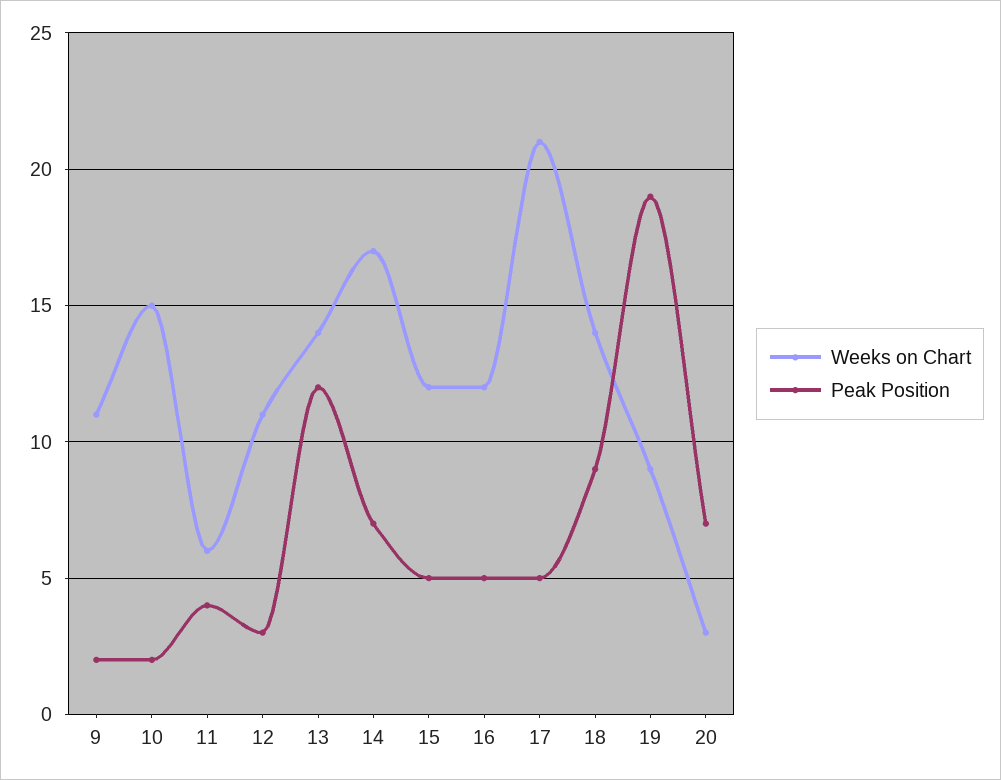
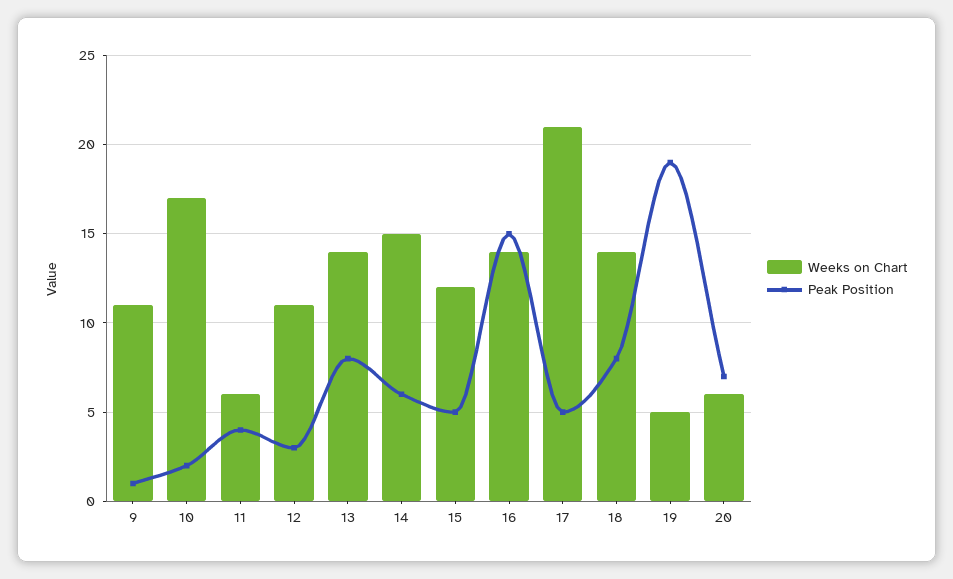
Peak Position, 9: 2 -> 1
Weeks on Chart, 10: 15 -> 17
Peak Position, 13: 12 -> 8
Weeks on Chart, 14: 17 -> 15
Peak Position, 14: 7 -> 6
Weeks on Chart, 16: 12 -> 14
Peak Position, 16: 5 -> 15
Peak Position, 18: 9 -> 8
Weeks on Chart, 19: 9 -> 5
Weeks on Chart, 20: 3 -> 6

